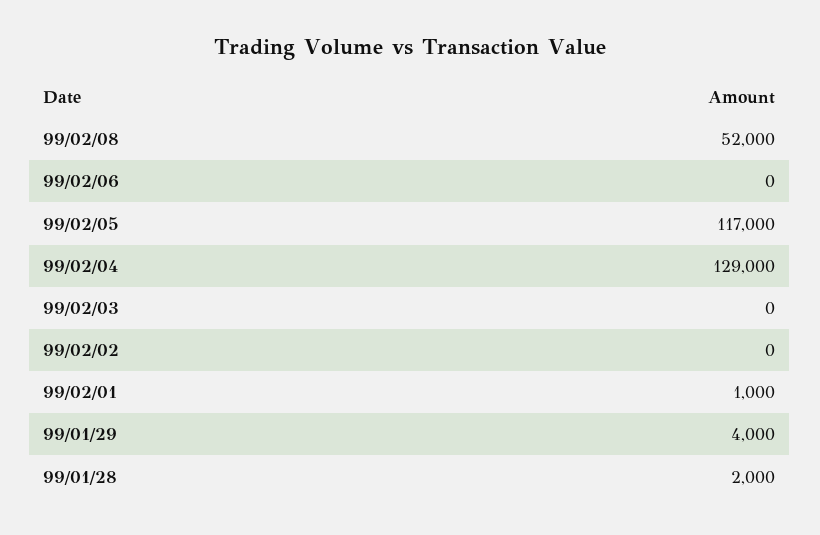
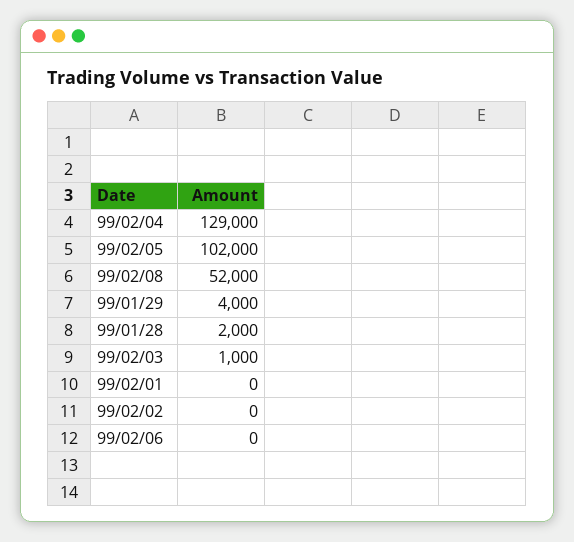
99/02/05: 117000 -> 102000
99/02/03: 0 -> 1000
99/02/01: 1000 -> 0

